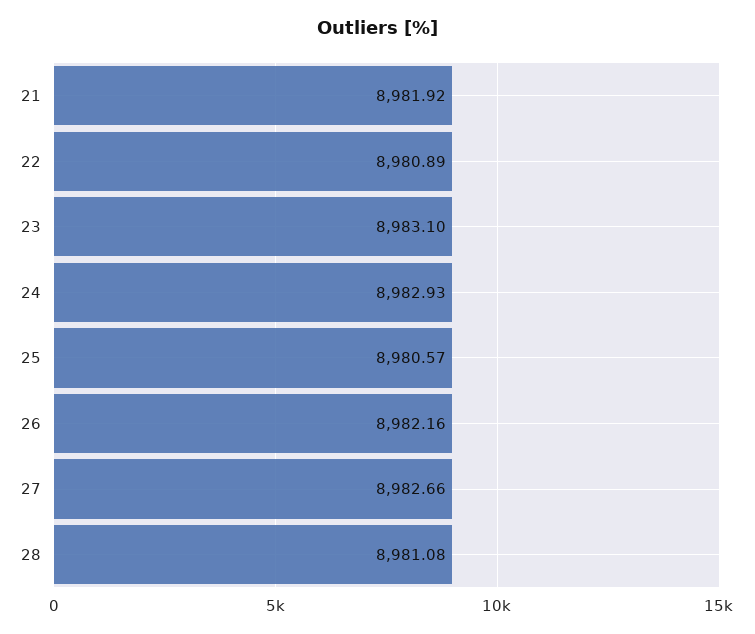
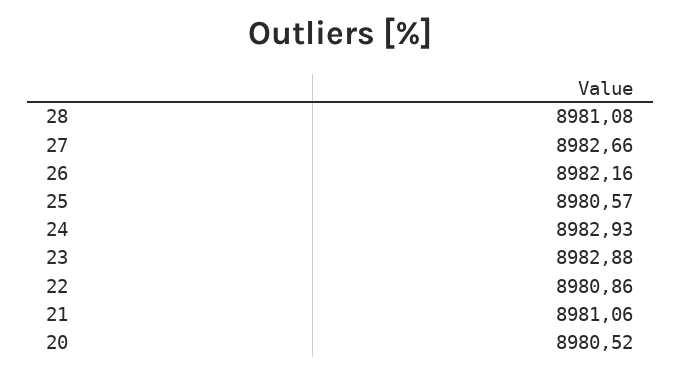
21: 8981.92 -> 8981.06
22: 8980.89 -> 8980.86
23: 8983.1 -> 8982.88
20: none -> 8980.52

